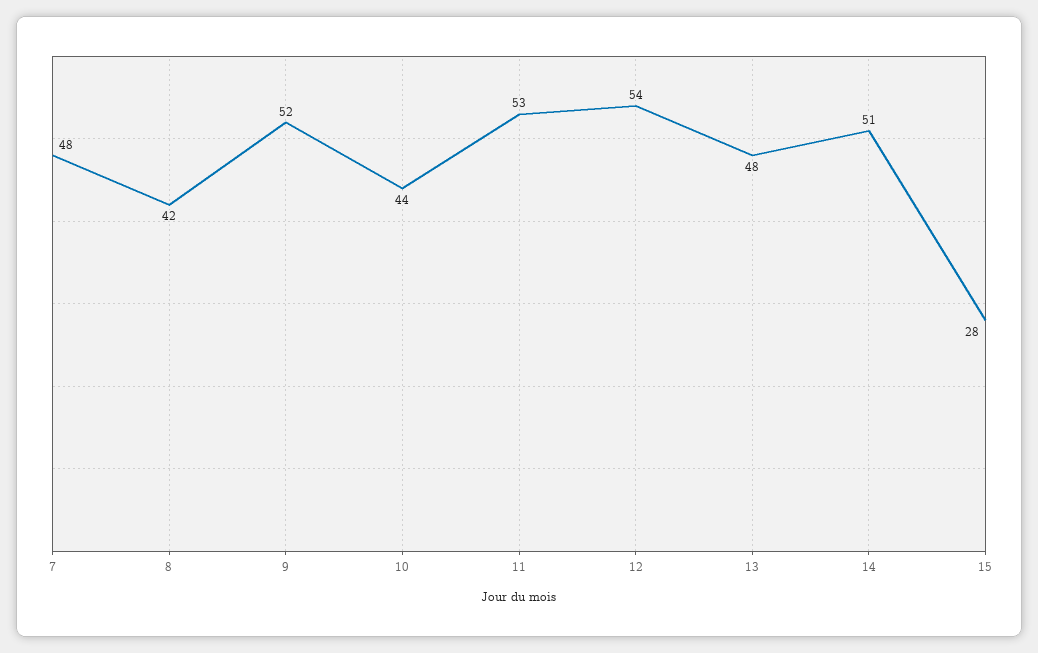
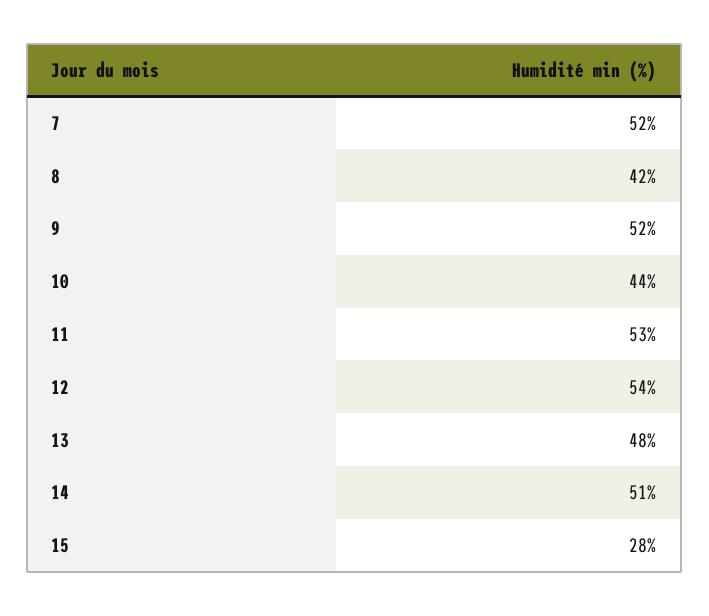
7: 48 -> 52

